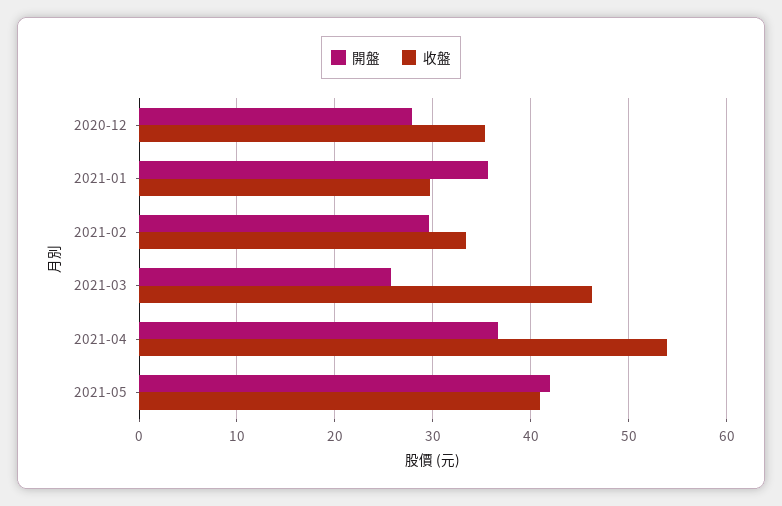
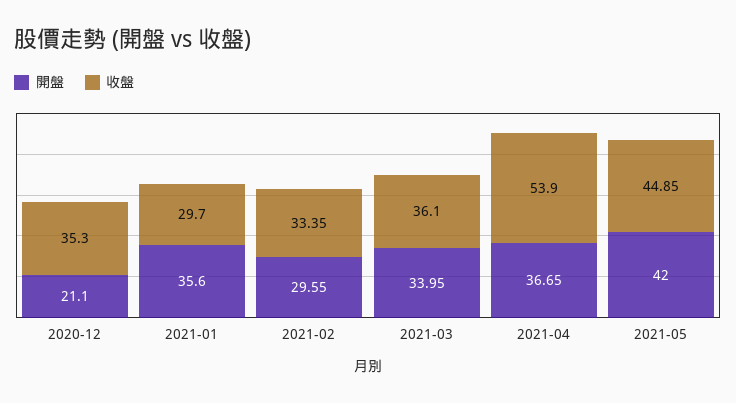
開盤, 2020-12: 28 -> 21.1
開盤, 2021-03: 26 -> 33.95
收盤, 2021-03: 46 -> 36.1
收盤, 2021-05: 41 -> 44.85

